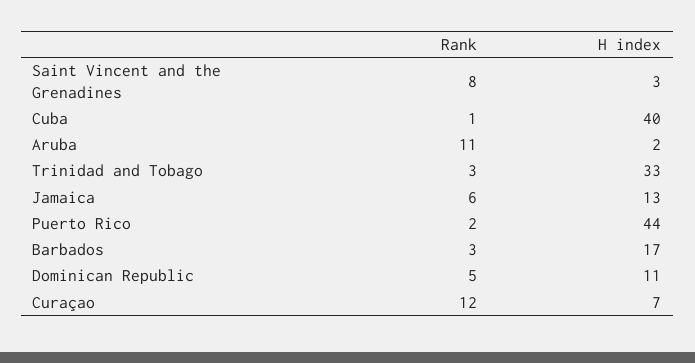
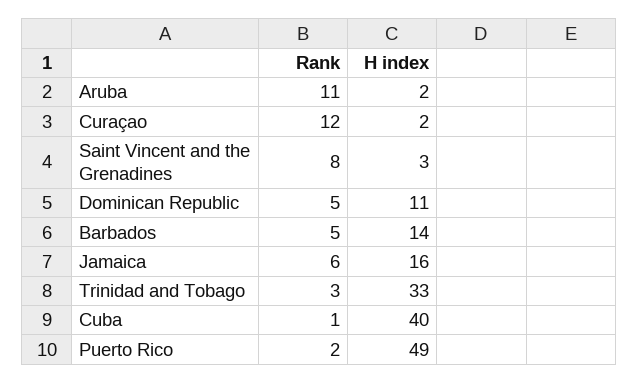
H index, Jamaica: 13 -> 16
H index, Puerto Rico: 44 -> 49
Rank, Barbados: 3 -> 5
H index, Barbados: 17 -> 14
H index, Curaçao: 7 -> 2

